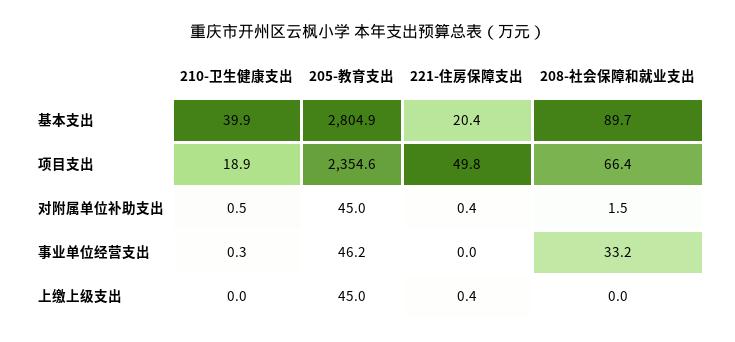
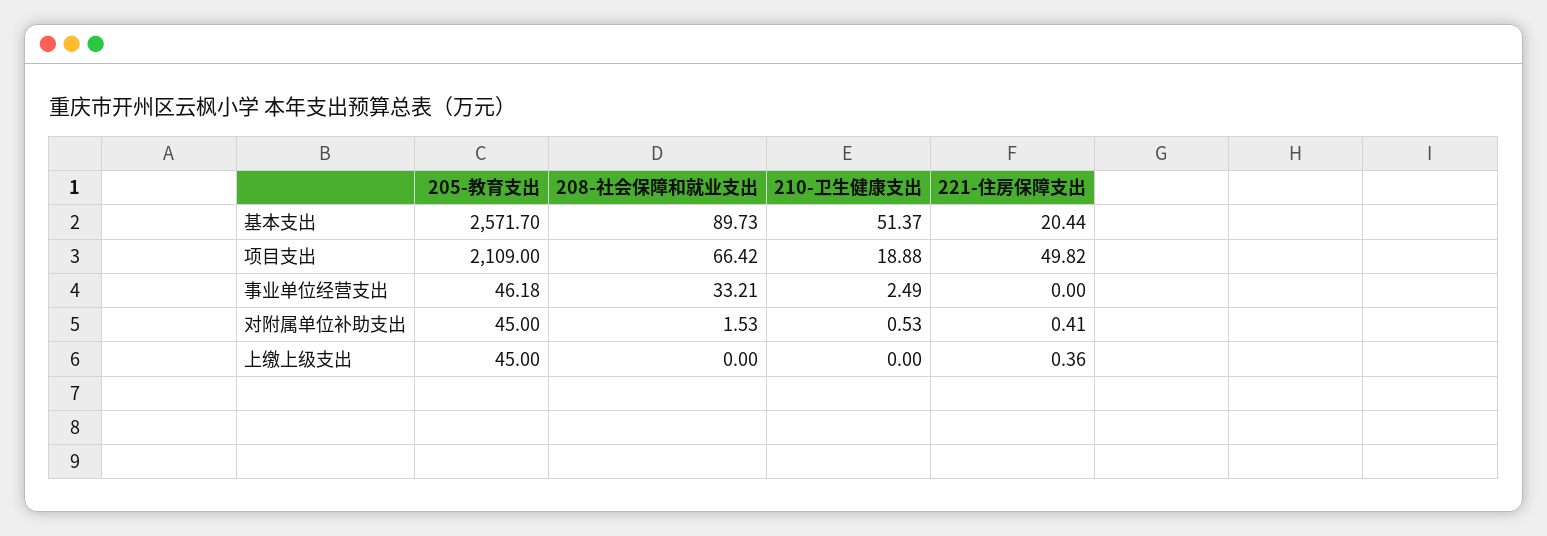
210-卫生健康支出, 基本支出: 39.9 -> 51.37
205-教育支出, 基本支出: 2804.9 -> 2571.7
205-教育支出, 项目支出: 2354.6 -> 2109
210-卫生健康支出, 事业单位经营支出: 0.3 -> 2.49

